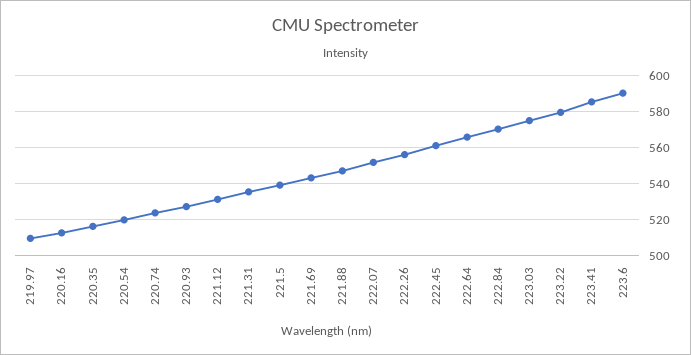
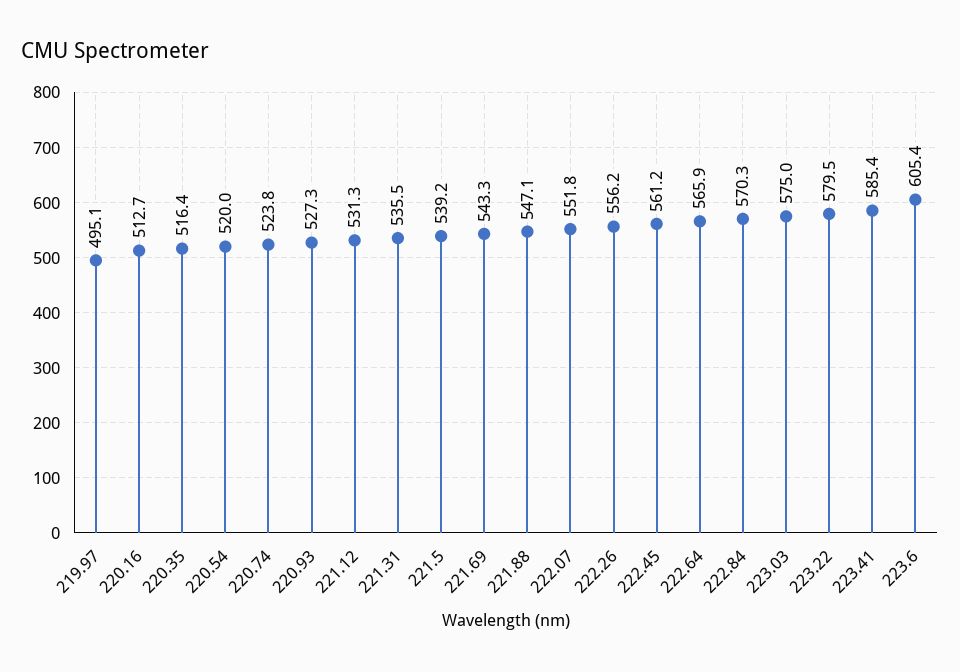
219.97: 510 -> 495.1
223.6: 590 -> 605.4

